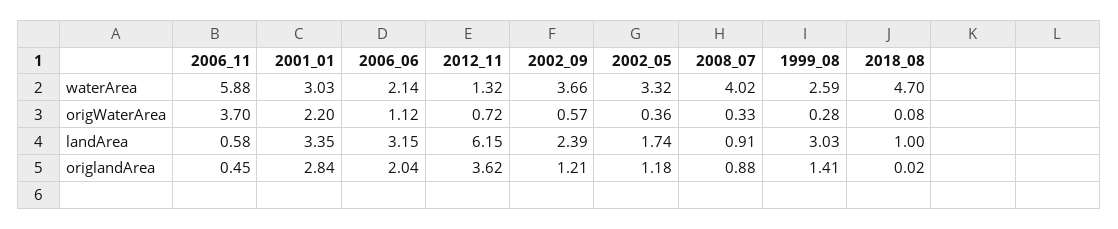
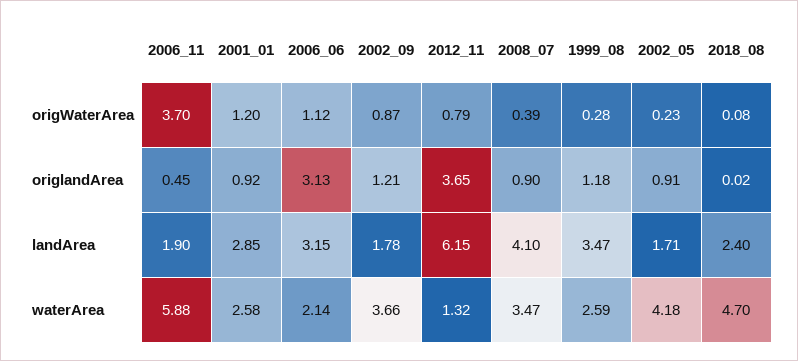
2001_01, waterArea: 3.03 -> 2.58
2002_05, waterArea: 3.32 -> 4.18
2008_07, waterArea: 4.02 -> 3.47
2001_01, origWaterArea: 2.2 -> 1.2
2012_11, origWaterArea: 0.72 -> 0.79
2002_09, origWaterArea: 0.57 -> 0.87
2002_05, origWaterArea: 0.36 -> 0.23
2008_07, origWaterArea: 0.33 -> 0.39
2006_11, landArea: 0.58 -> 1.9
2001_01, landArea: 3.35 -> 2.85
2002_09, landArea: 2.39 -> 1.78
2002_05, landArea: 1.74 -> 1.71
2008_07, landArea: 0.91 -> 4.1
1999_08, landArea: 3.03 -> 3.47
2018_08, landArea: 1 -> 2.4
2001_01, origlandArea: 2.84 -> 0.92
2006_06, origlandArea: 2.04 -> 3.13
2012_11, origlandArea: 3.62 -> 3.65
2002_05, origlandArea: 1.18 -> 0.91
2008_07, origlandArea: 0.88 -> 0.9
1999_08, origlandArea: 1.41 -> 1.18

